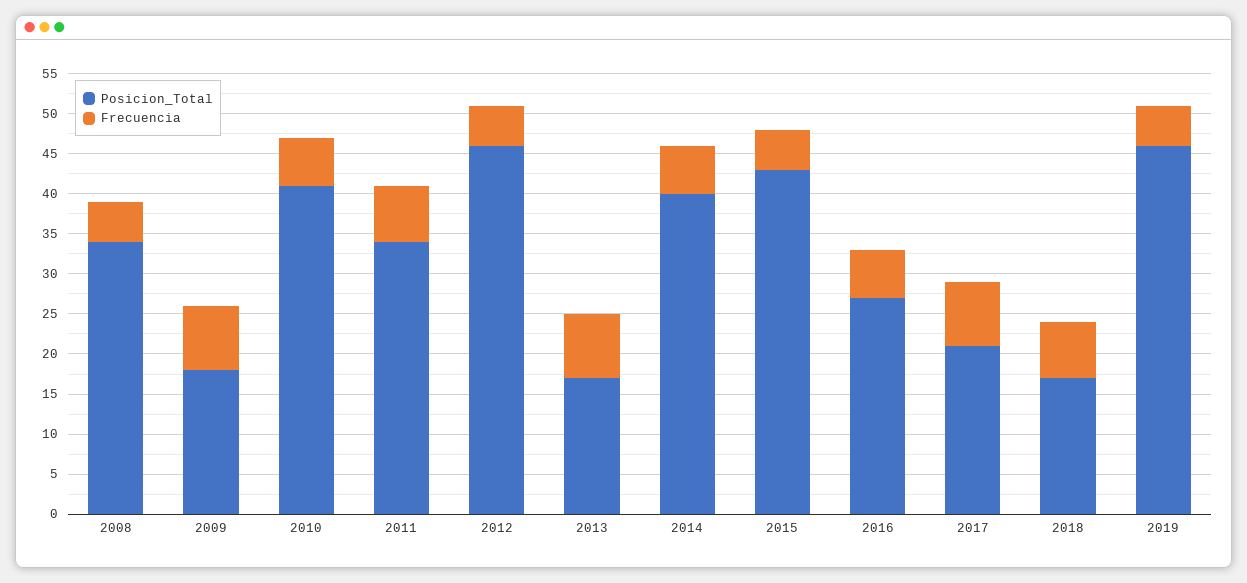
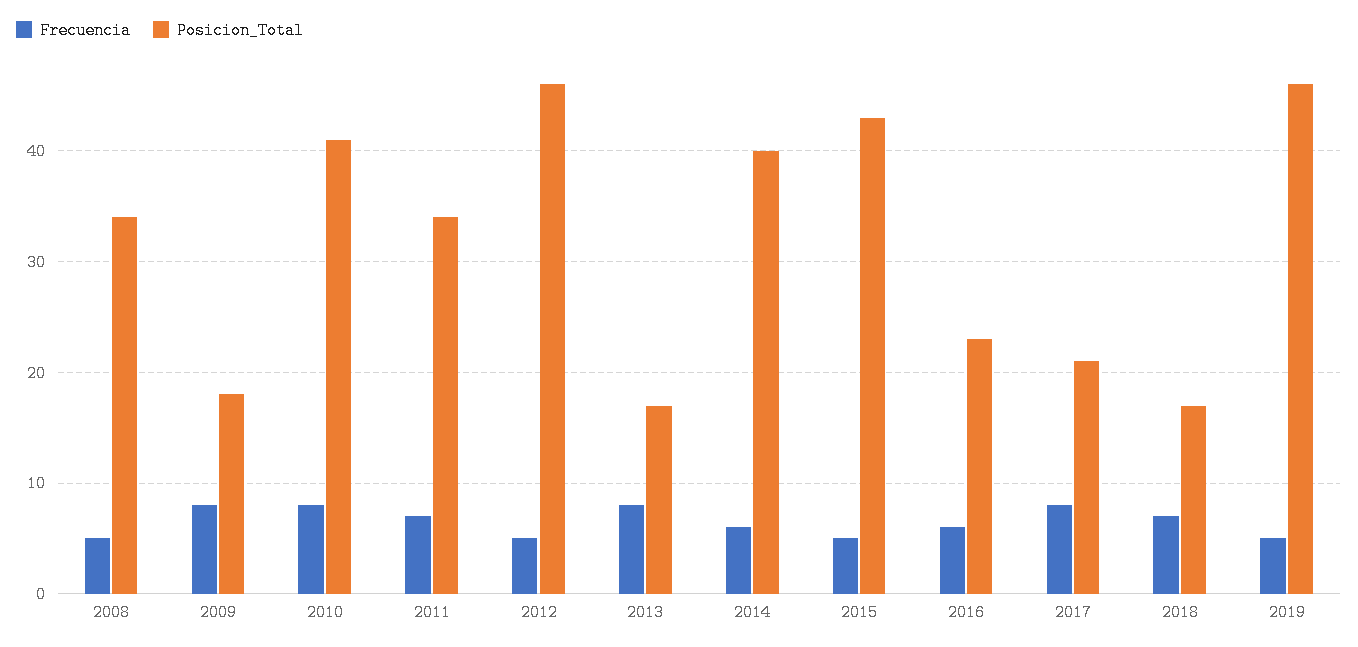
Frecuencia, 2010: 6 -> 8
Posicion_Total, 2016: 27 -> 23

